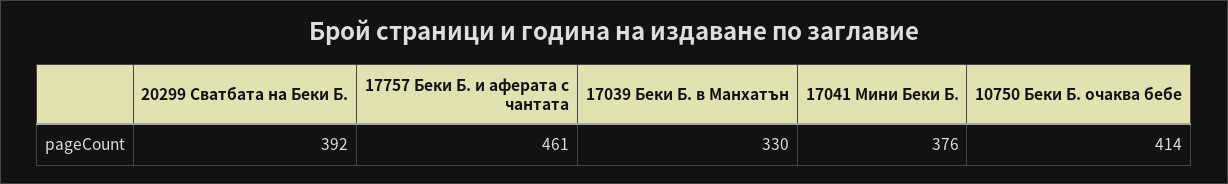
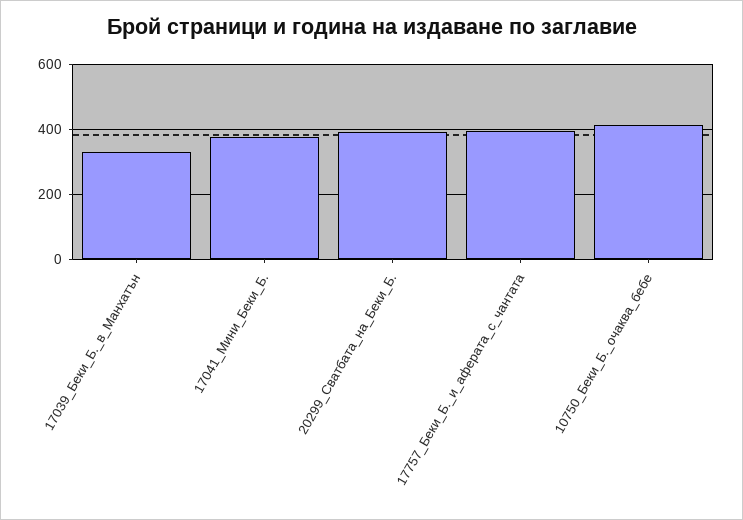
17757 Беки Б. и аферата с чантата: 461 -> 400

